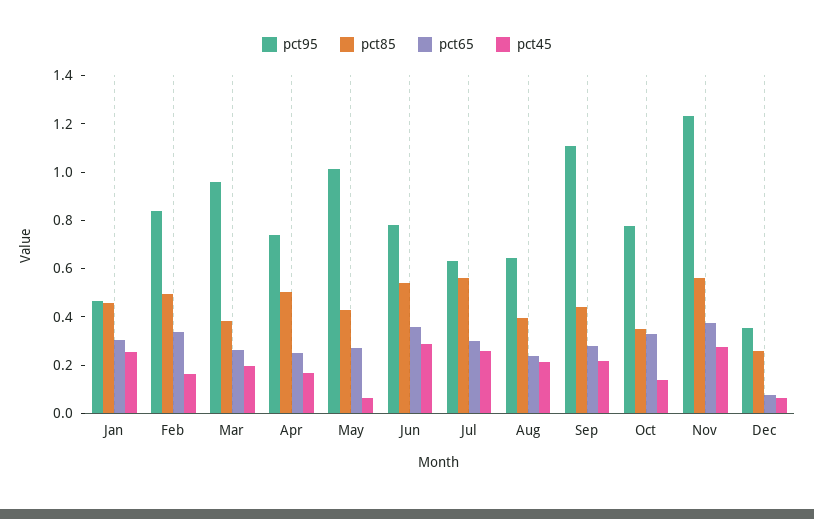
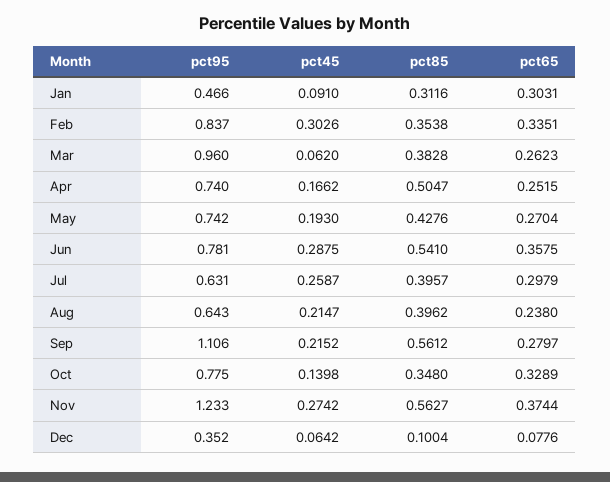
pct85, Jan: 0.45 -> 0.3116
pct45, Jan: 0.25 -> 0.091
pct85, Feb: 0.5 -> 0.3538
pct45, Feb: 0.15 -> 0.3026
pct45, Mar: 0.2 -> 0.062
pct95, May: 1 -> 0.742
pct45, May: 0.05 -> 0.193
pct85, Jul: 0.55 -> 0.3957
pct85, Sep: 0.45 -> 0.5612
pct85, Dec: 0.25 -> 0.1004

